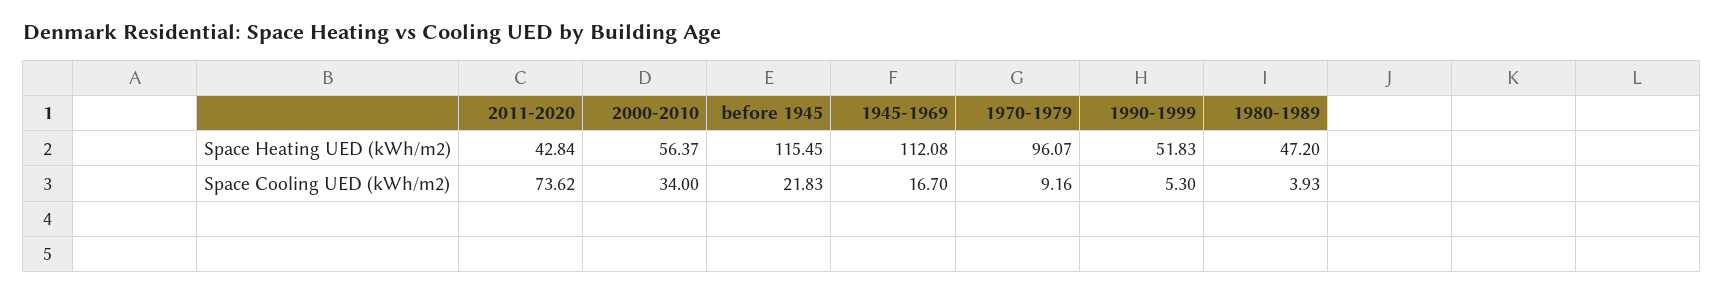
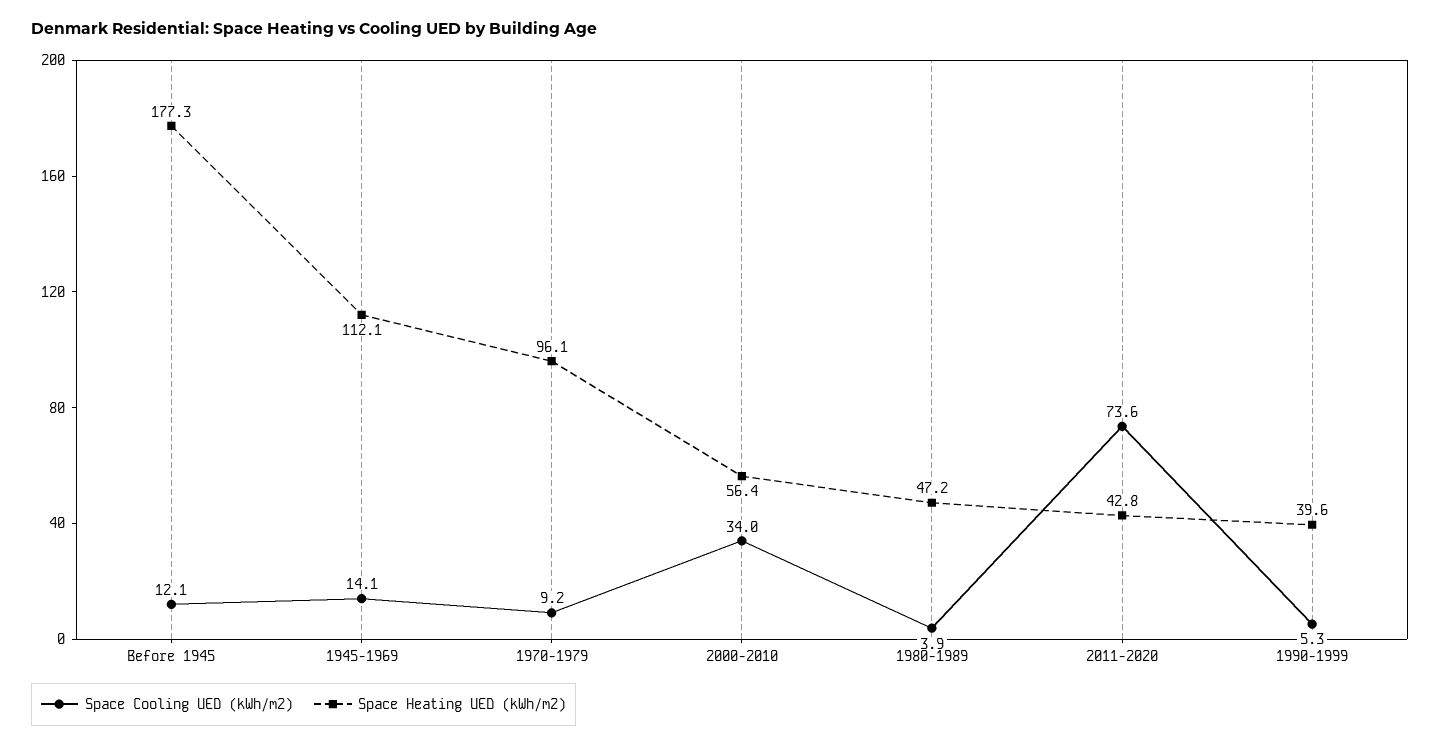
Space Heating UED (kWh/m2), before 1945: 115.45 -> 177.3
Space Heating UED (kWh/m2), 1990-1999: 51.83 -> 39.6
Space Cooling UED (kWh/m2), before 1945: 21.83 -> 12.1
Space Cooling UED (kWh/m2), 1945-1969: 16.7 -> 14.1

